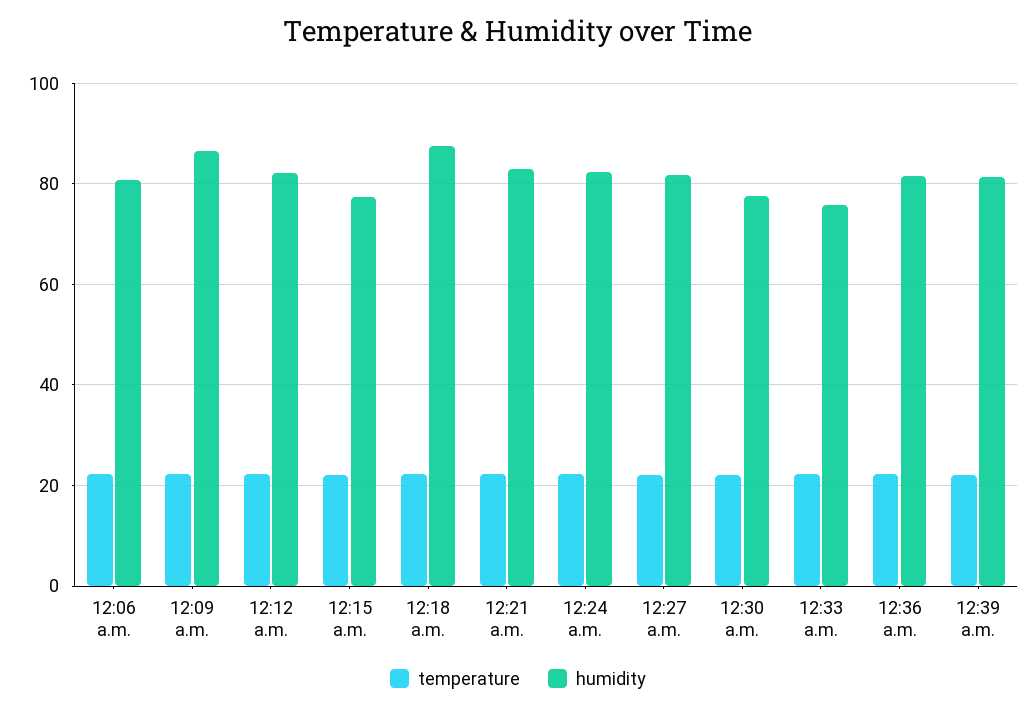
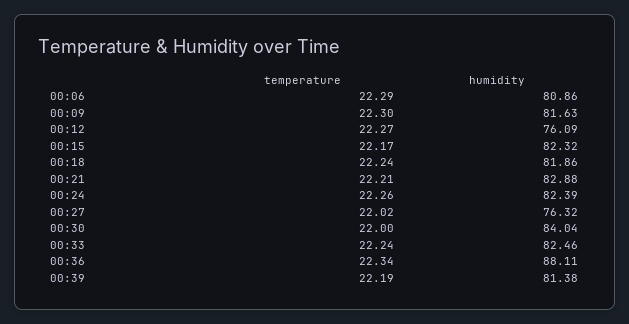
humidity, 12:09 a.m.: 86 -> 81.63
humidity, 12:12 a.m.: 82 -> 76.09
humidity, 12:15 a.m.: 78 -> 82.32
humidity, 12:18 a.m.: 88 -> 81.86
humidity, 12:27 a.m.: 82 -> 76.32
humidity, 12:30 a.m.: 78 -> 84.04
humidity, 12:33 a.m.: 76 -> 82.46
humidity, 12:36 a.m.: 82 -> 88.11

